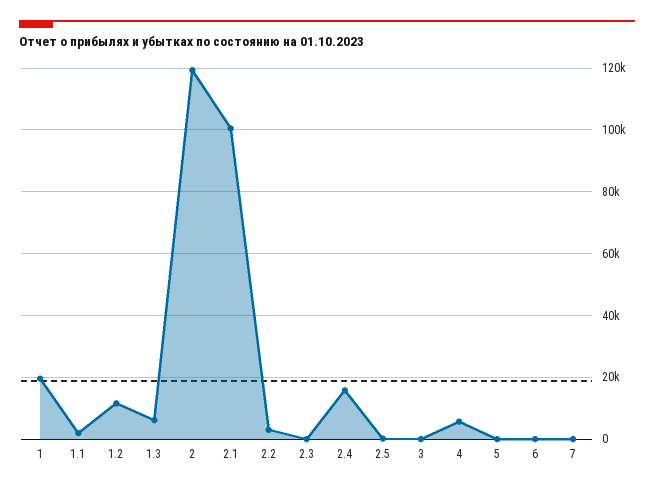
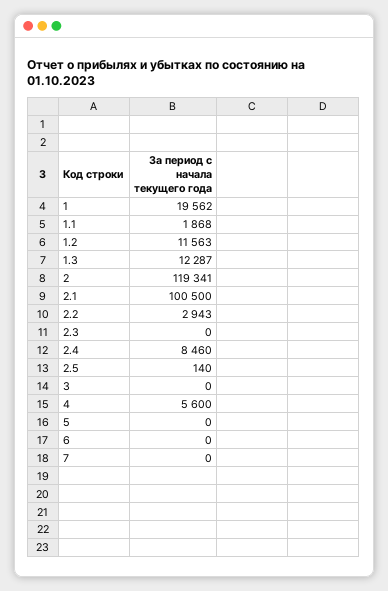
1.3: 6000 -> 12287
2.4: 16000 -> 8460

